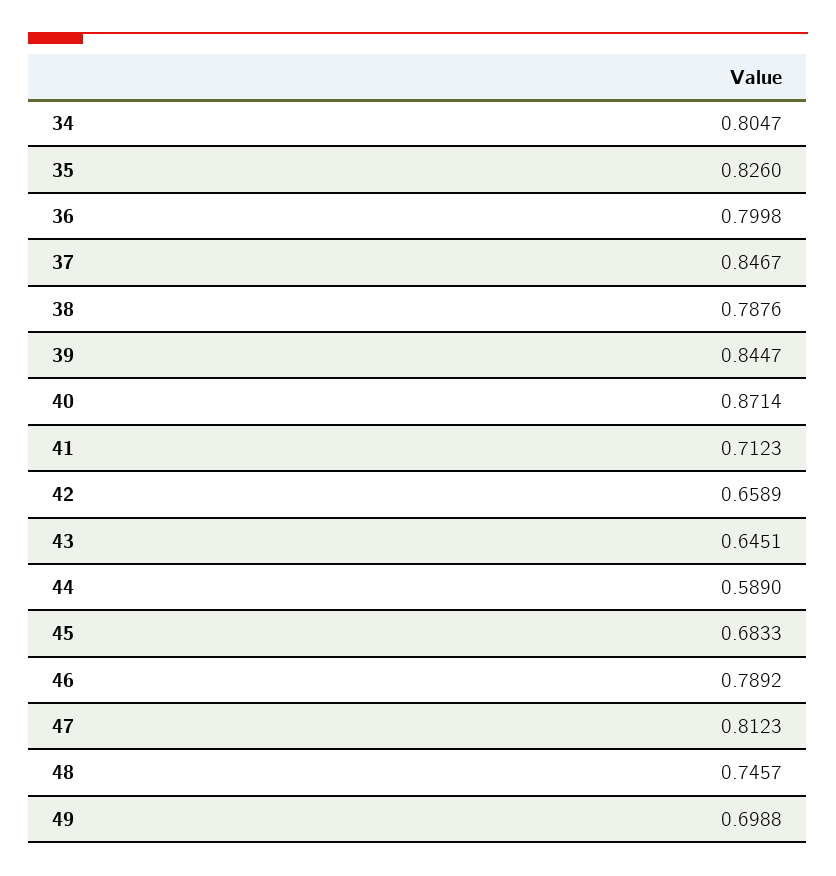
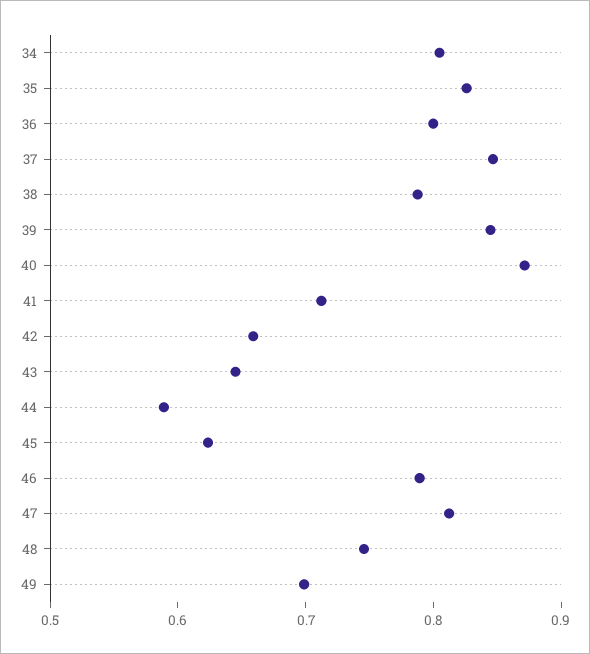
45: 0.6833 -> 0.62

